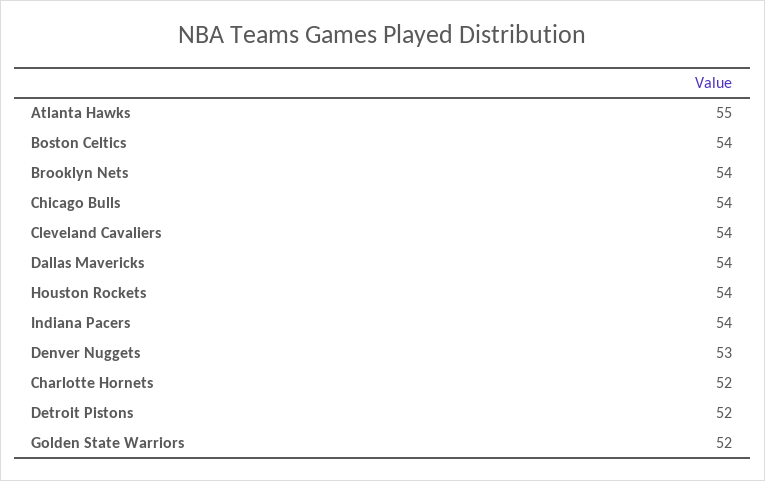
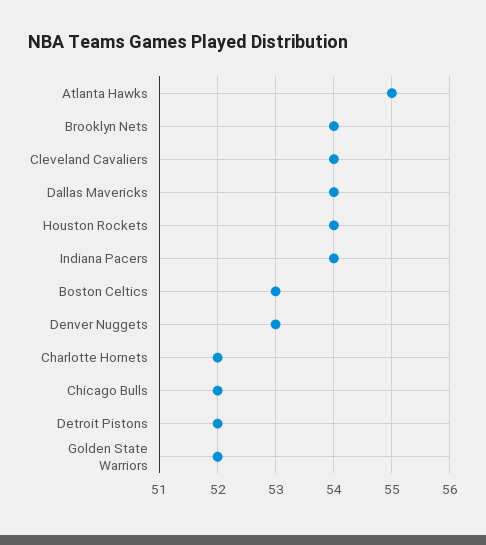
Boston Celtics: 54 -> 53
Chicago Bulls: 54 -> 52

